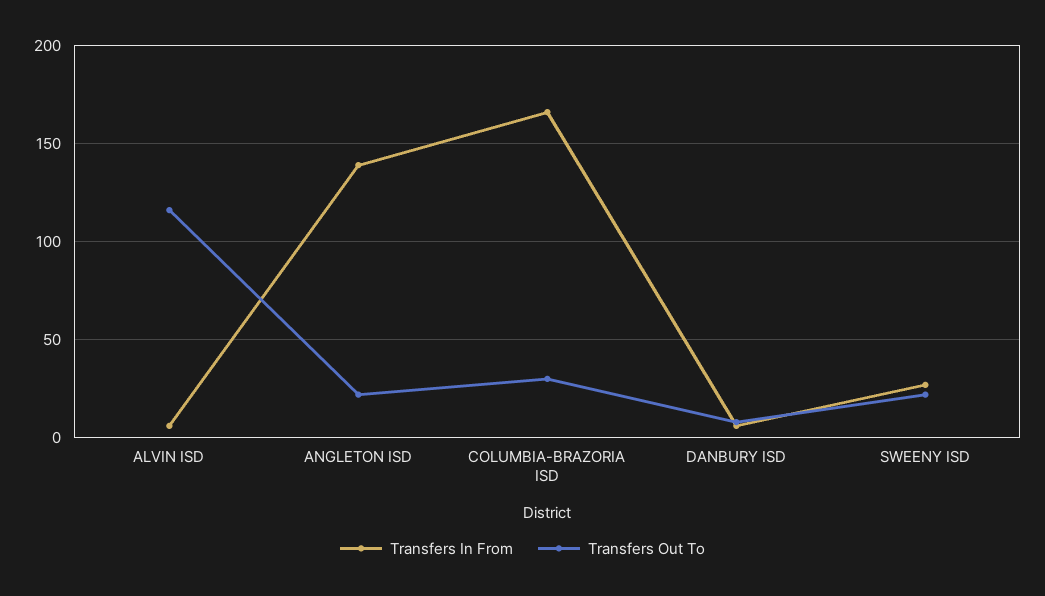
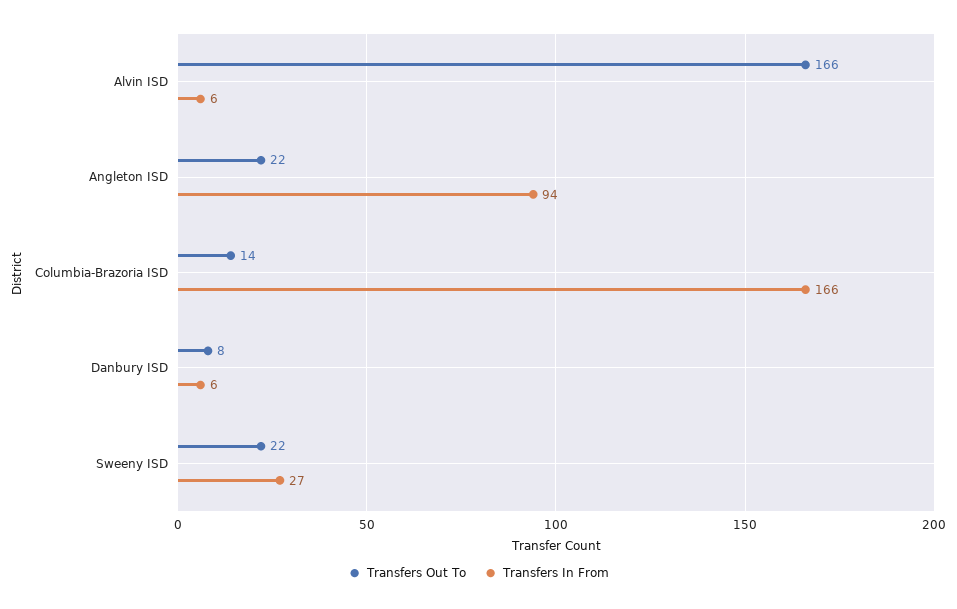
Transfers Out To, ALVIN ISD: 115 -> 166
Transfers In From, ANGLETON ISD: 140 -> 94
Transfers Out To, COLUMBIA-BRAZORIA ISD: 30 -> 14

